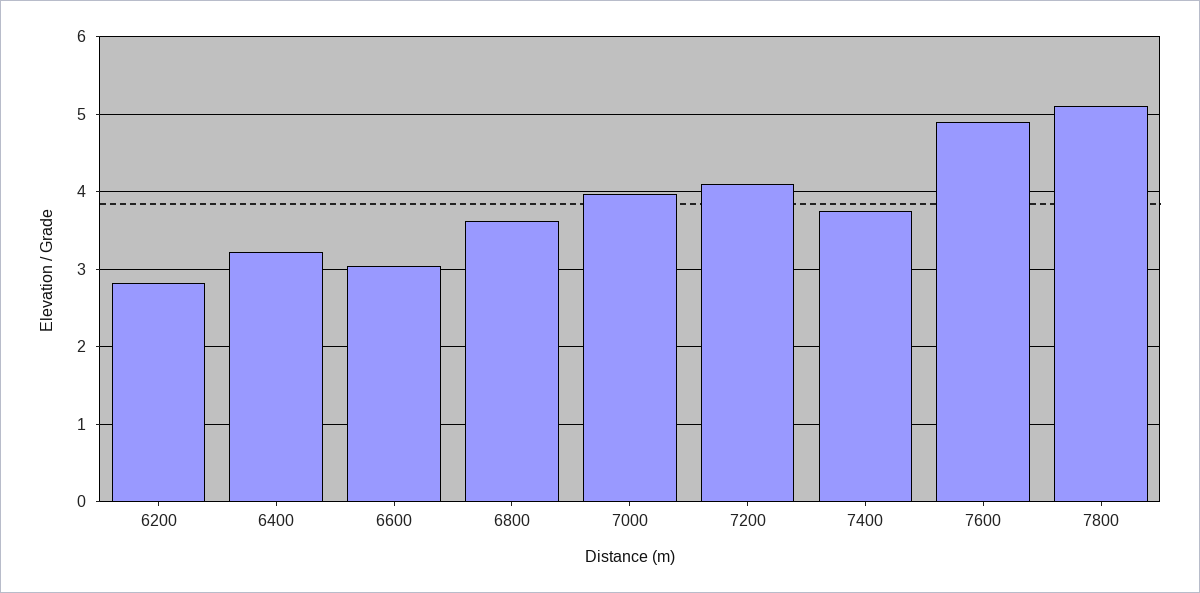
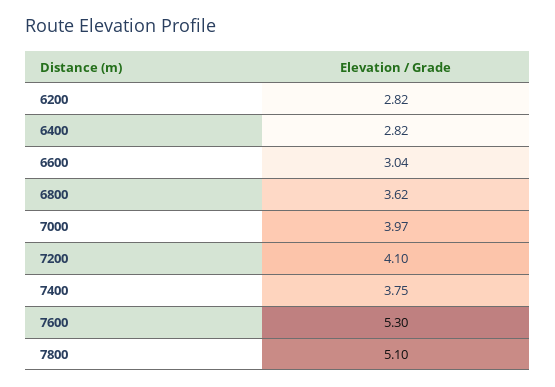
6400: 3.2 -> 2.82
7600: 4.9 -> 5.3

